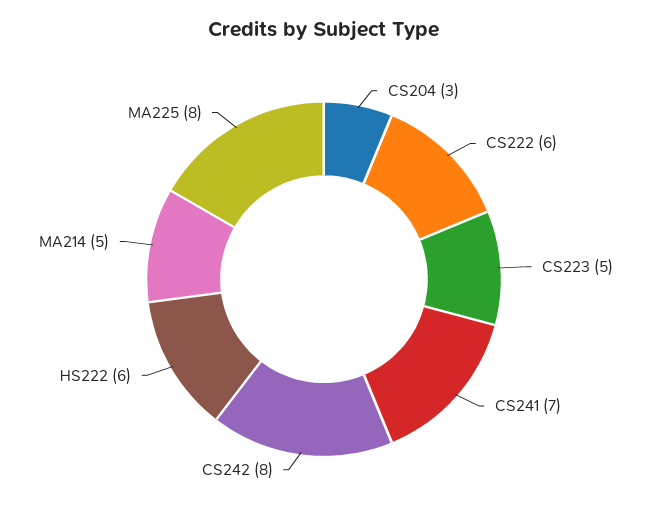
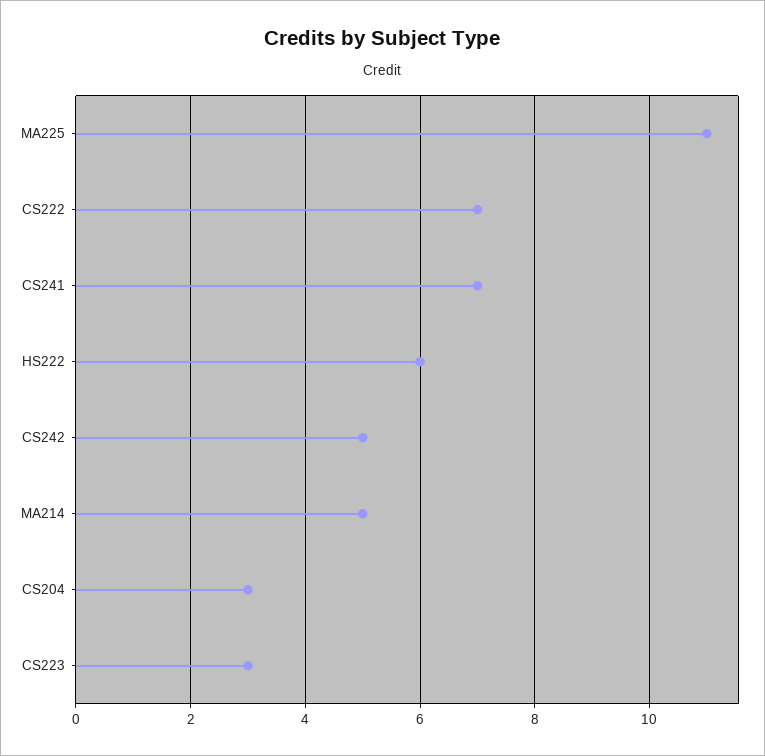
CS222: 6 -> 7
CS223: 5 -> 3
CS242: 8 -> 5
MA225: 8 -> 11

